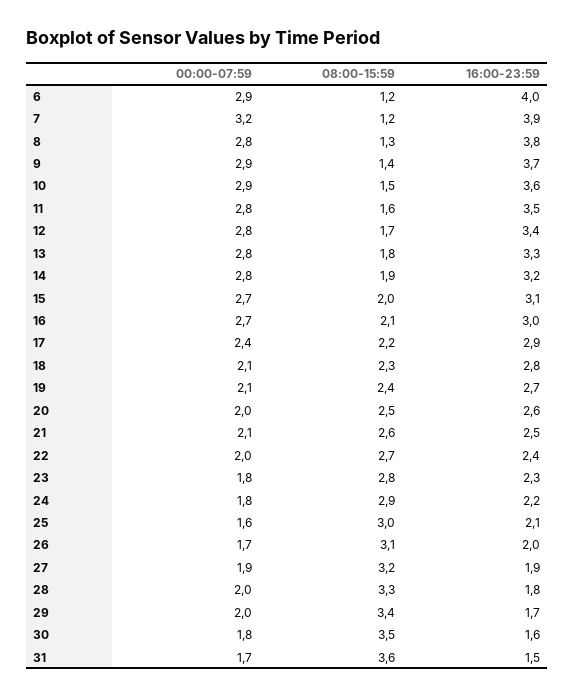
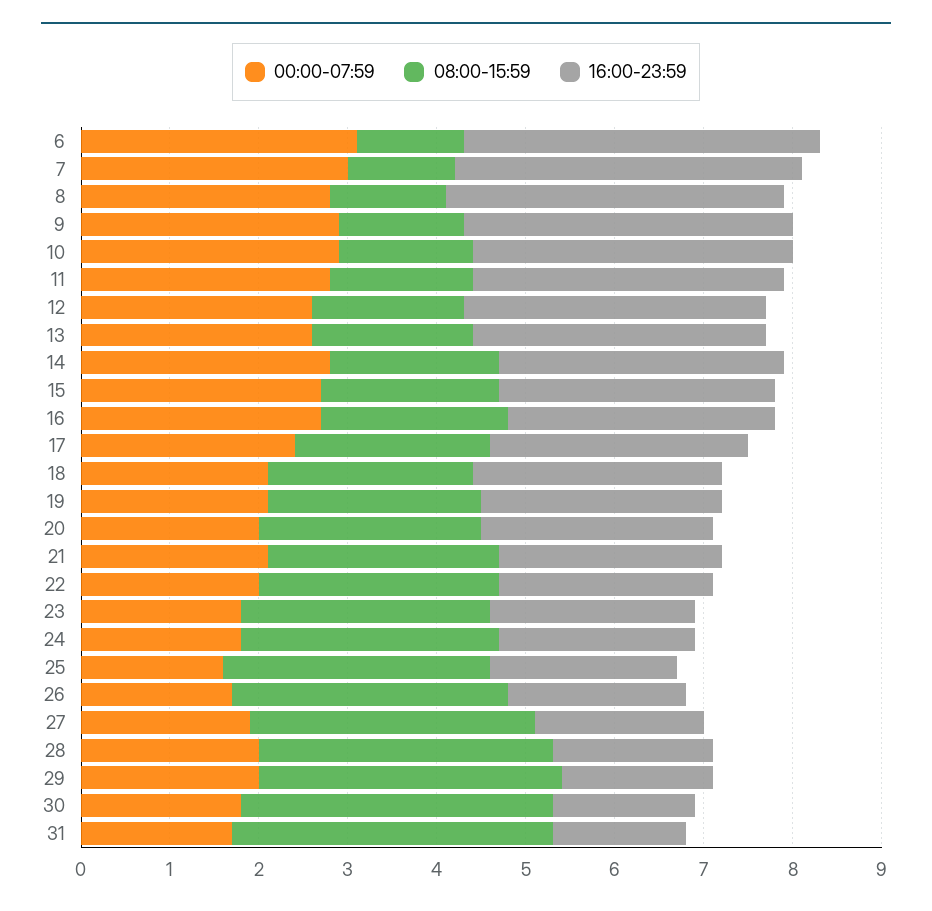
00:00-07:59, 6: 2.9 -> 3.1
00:00-07:59, 7: 3.2 -> 3
00:00-07:59, 12: 2.8 -> 2.6
00:00-07:59, 13: 2.8 -> 2.6

